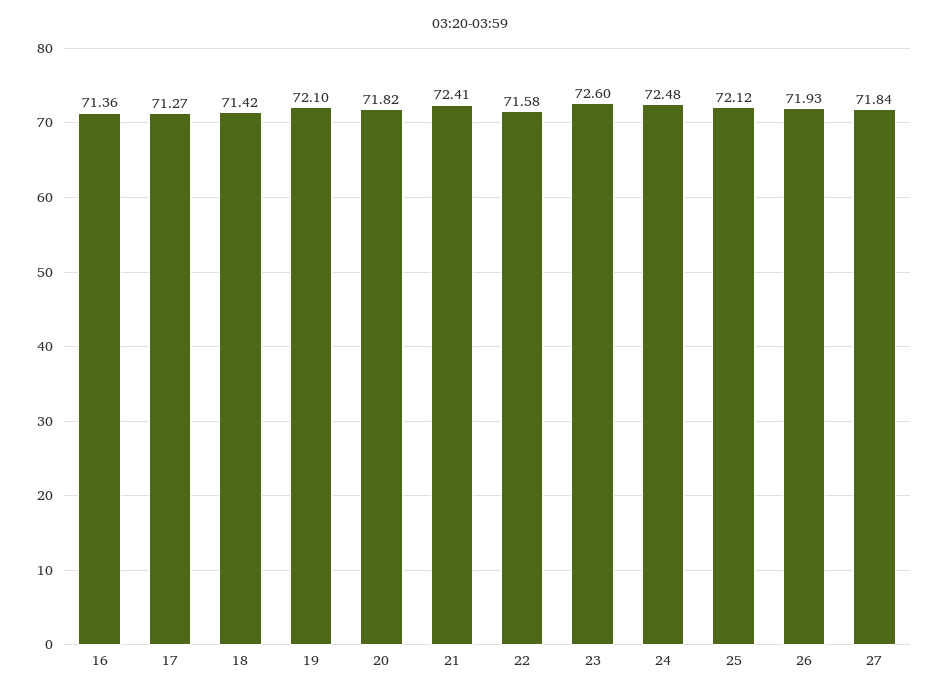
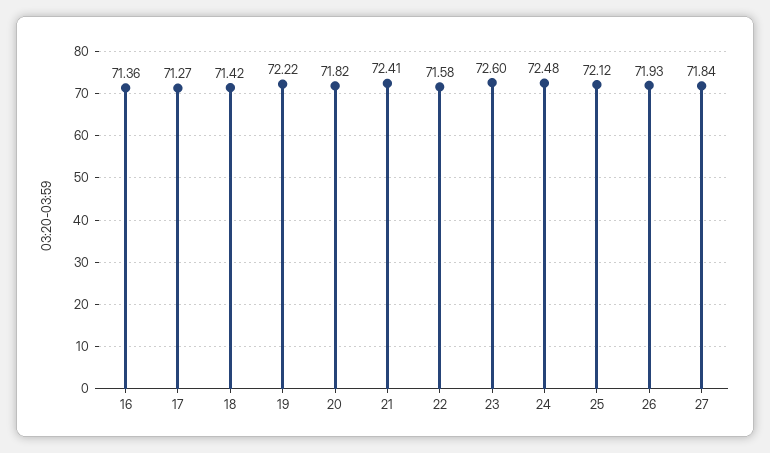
19: 72.1 -> 72.22

